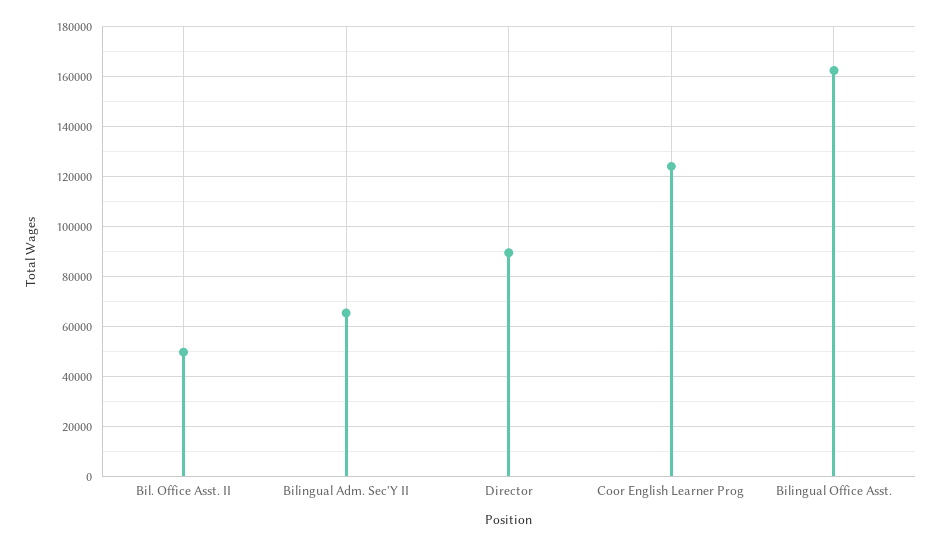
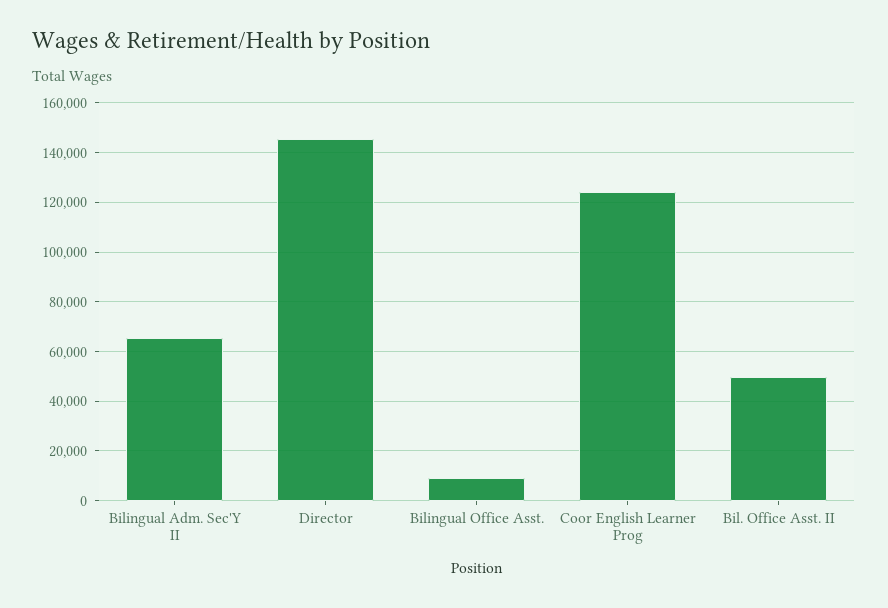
Director: 90000 -> 145000
Bilingual Office Asst.: 162500 -> 10000

